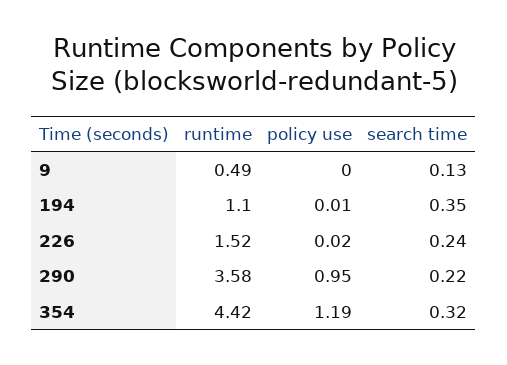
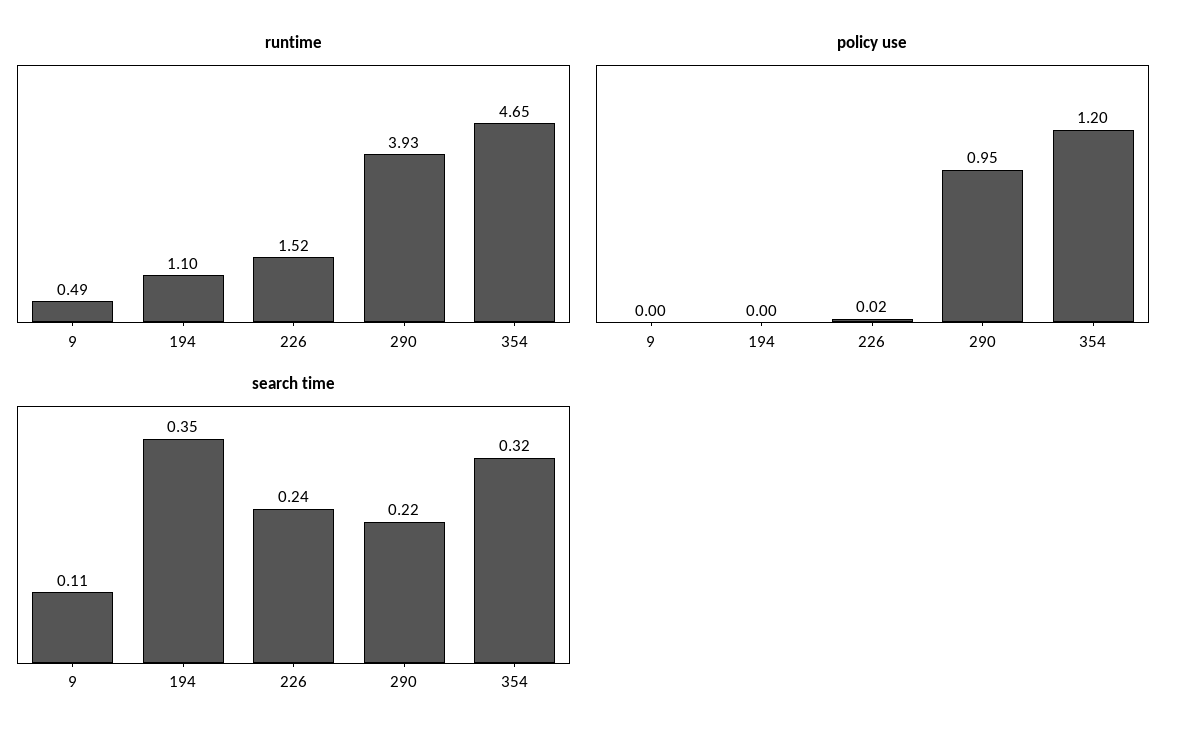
search time, 9: 0.13 -> 0.11
policy use, 194: 0.01 -> 0
runtime, 290: 3.58 -> 3.93
runtime, 354: 4.42 -> 4.65
policy use, 354: 1.19 -> 1.2

